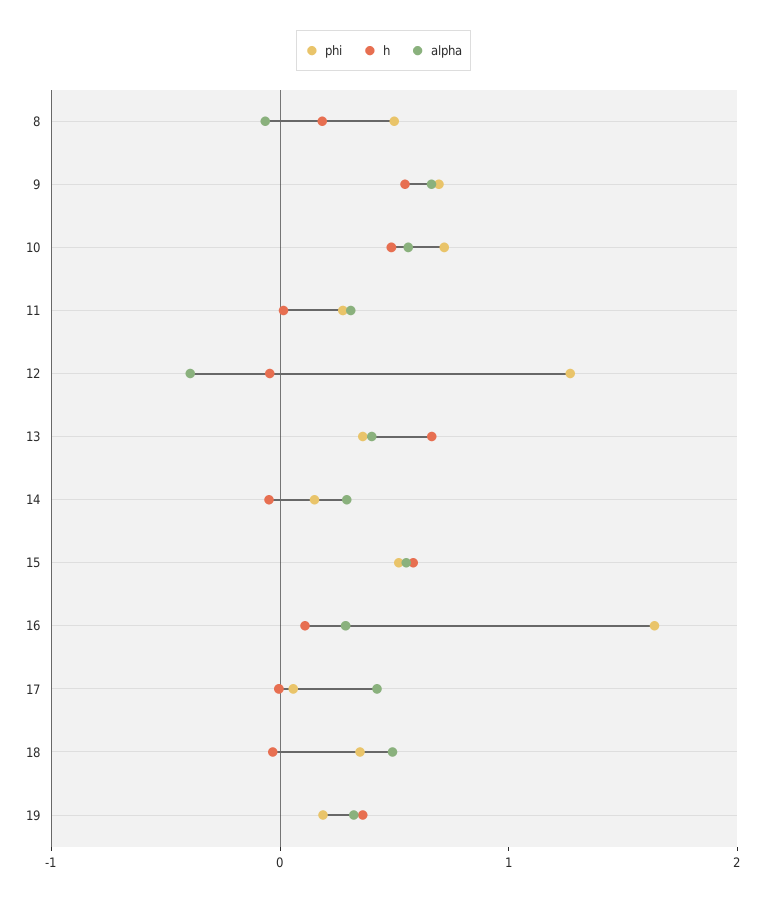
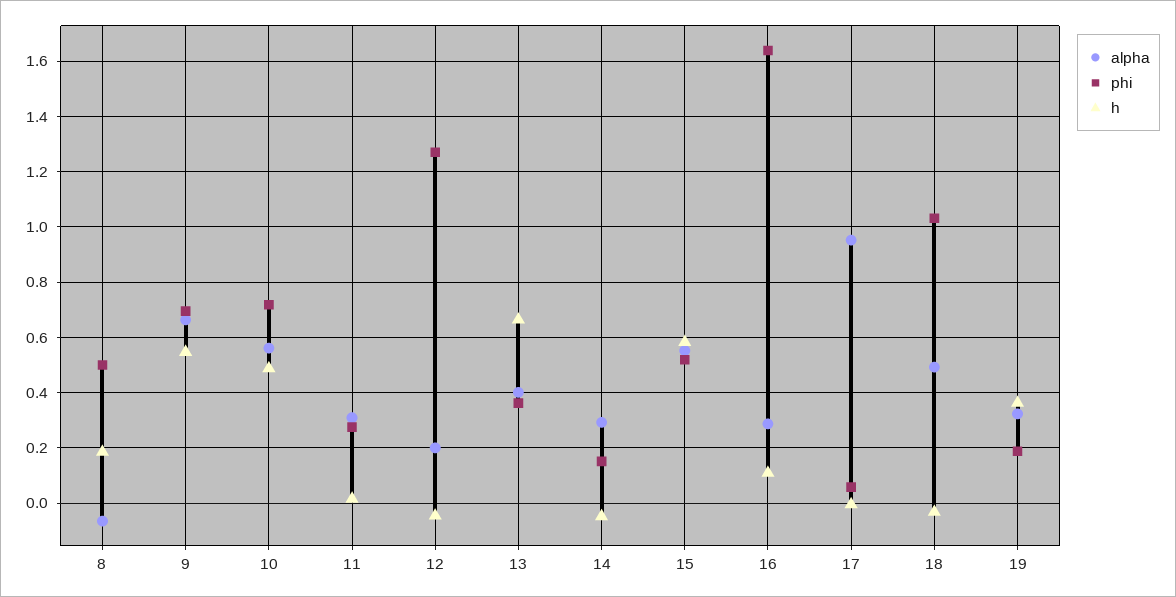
alpha, 12: -0.4 -> 0.2
alpha, 17: 0.4 -> 0.95
phi, 18: 0.4 -> 1.025

